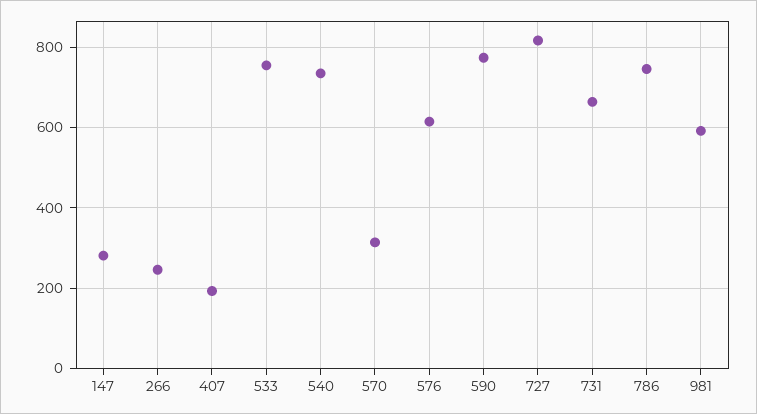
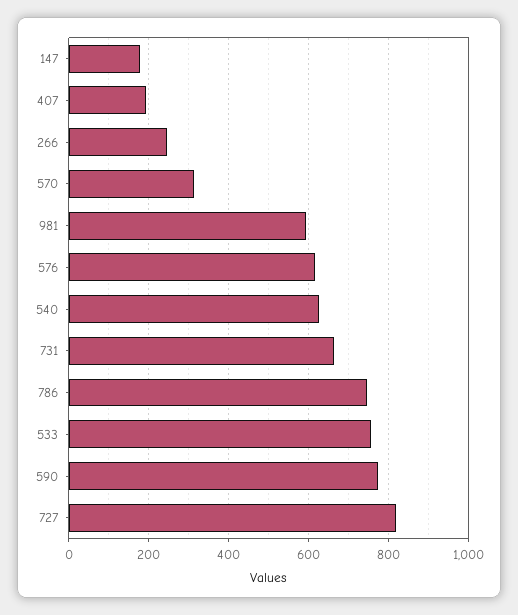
147: 280 -> 180
540: 740 -> 620

